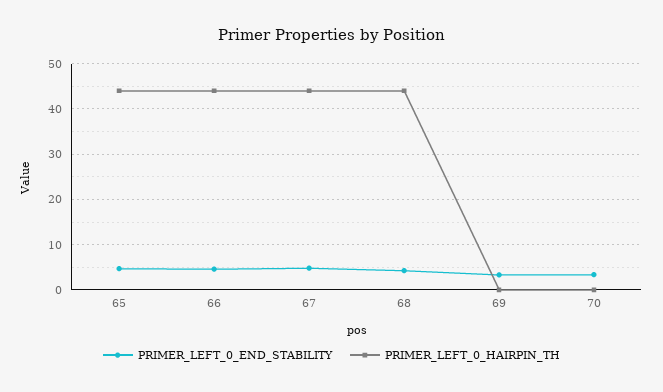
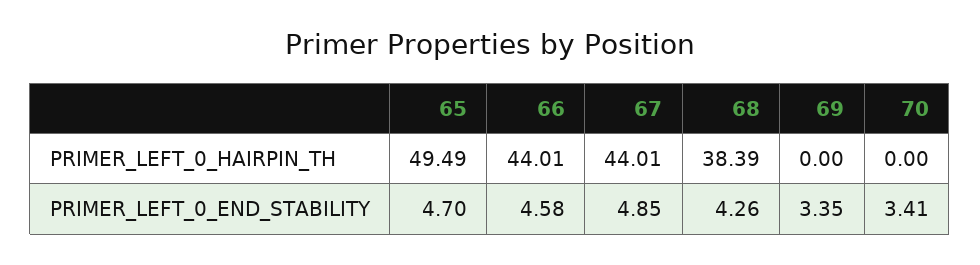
PRIMER_LEFT_0_HAIRPIN_TH, 65: 44 -> 49.49
PRIMER_LEFT_0_HAIRPIN_TH, 68: 44 -> 38.39

